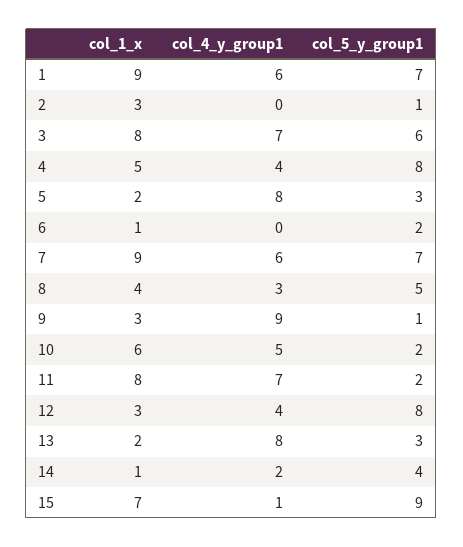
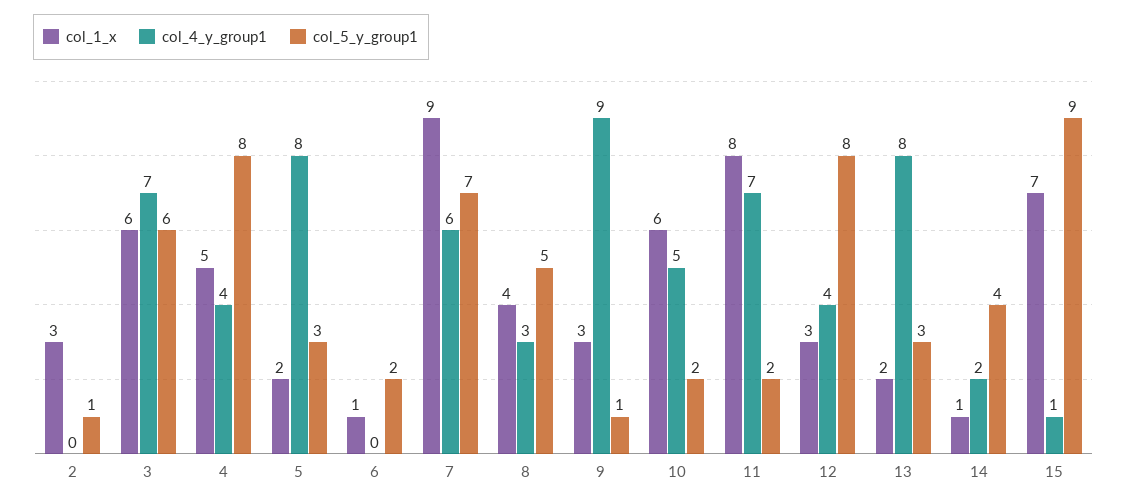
col_1_x, 1: 9 -> none
col_4_y_group1, 1: 6 -> none
col_5_y_group1, 1: 7 -> none
col_1_x, 3: 8 -> 6

